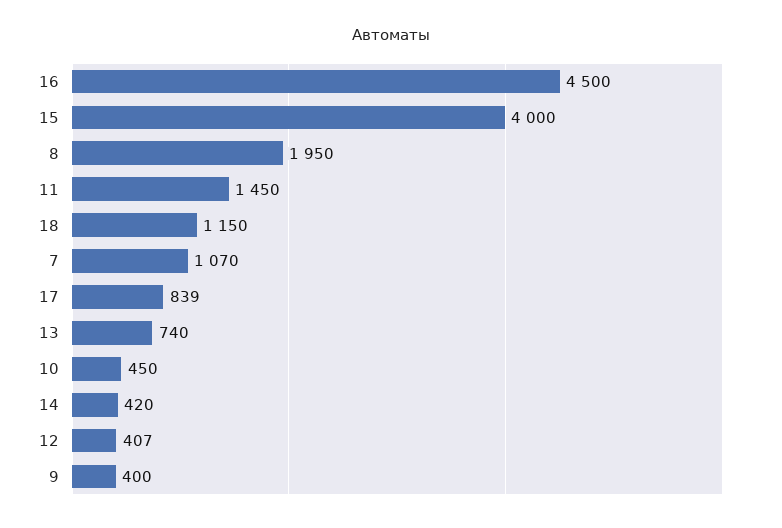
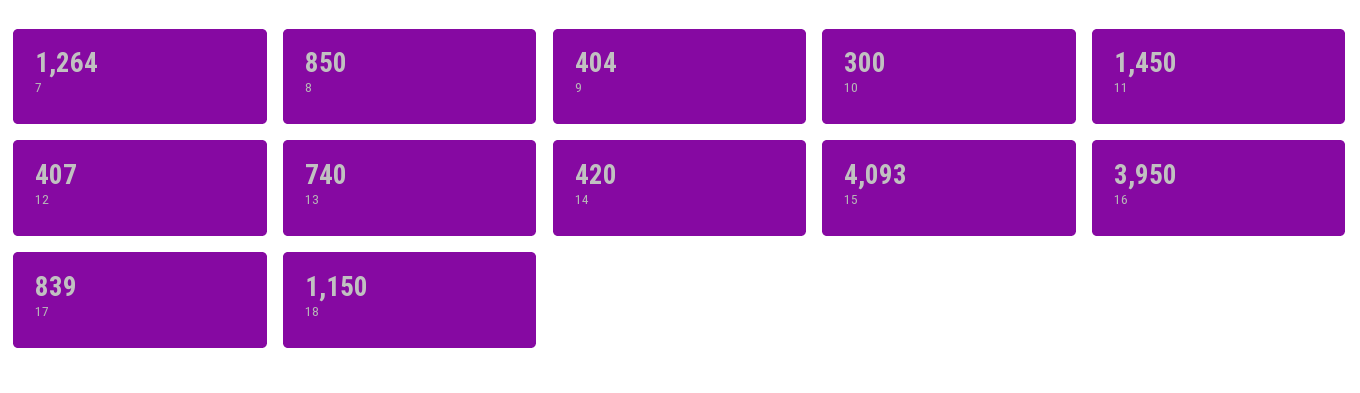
16: 4500 -> 3950
15: 4000 -> 4093
8: 1950 -> 850
7: 1070 -> 1264
10: 450 -> 300
9: 400 -> 404

